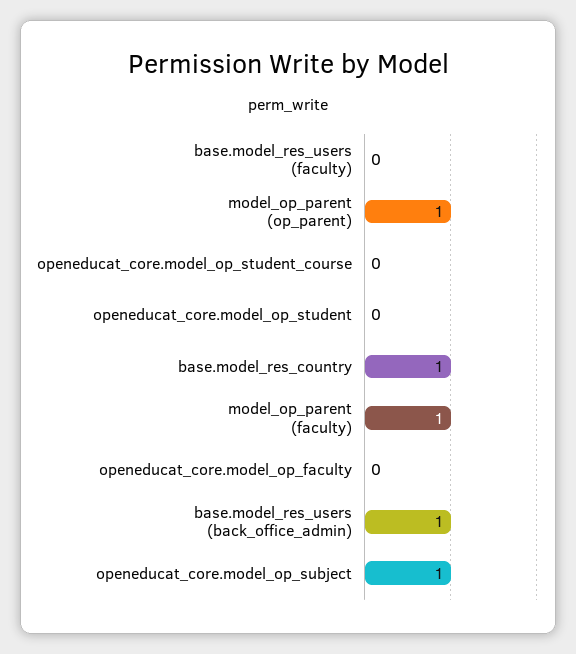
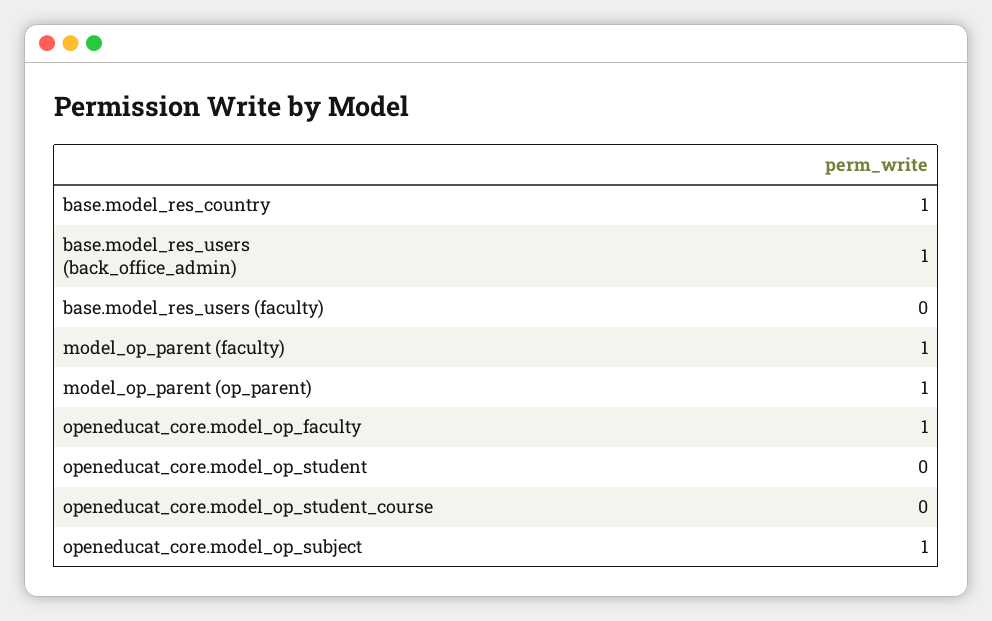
openeducat_core.model_op_faculty: 0 -> 1

